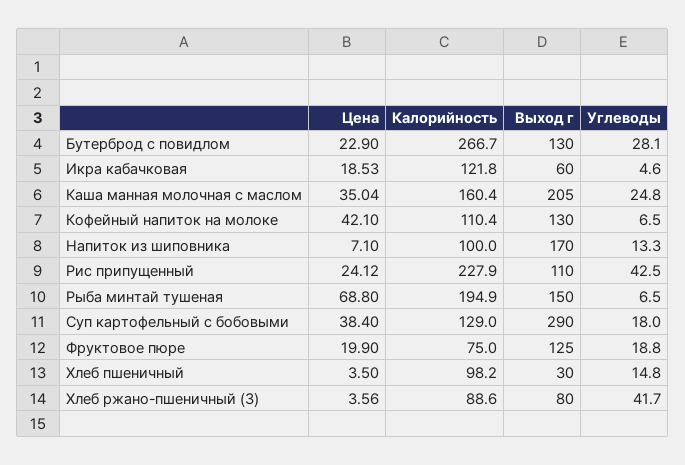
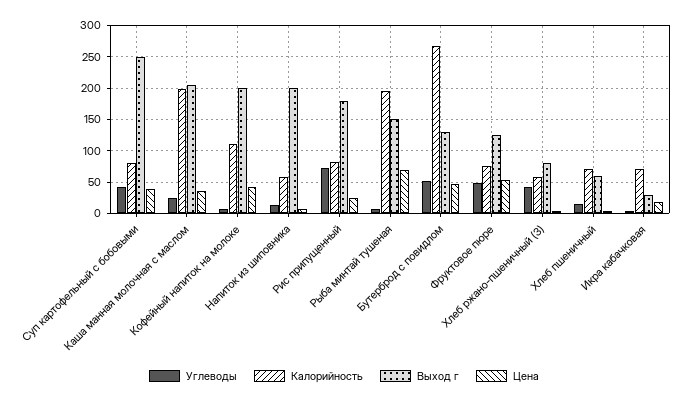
Цена, Бутерброд с повидлом: 22.9 -> 50
Углеводы, Бутерброд с повидлом: 28.1 -> 50
Калорийность, Икра кабачковая: 121.8 -> 70
Выход г, Икра кабачковая: 60 -> 30
Калорийность, Каша манная молочная с маслом: 160.4 -> 200
Выход г, Кофейный напиток на молоке: 130 -> 200
Калорийность, Напиток из шиповника: 100 -> 60
Выход г, Напиток из шиповника: 170 -> 200
Калорийность, Рис припущенный: 227.9 -> 80
Выход г, Рис припущенный: 110 -> 180
Углеводы, Рис припущенный: 42.5 -> 70
Калорийность, Суп картофельный с бобовыми: 129 -> 80
Выход г, Суп картофельный с бобовыми: 290 -> 250
Углеводы, Суп картофельный с бобовыми: 18 -> 40
Цена, Фруктовое пюре: 19.9 -> 50
Углеводы, Фруктовое пюре: 18.8 -> 50
Калорийность, Хлеб пшеничный: 98.2 -> 70
Выход г, Хлеб пшеничный: 30 -> 60
Калорийность, Хлеб ржано-пшеничный (З): 88.6 -> 60

